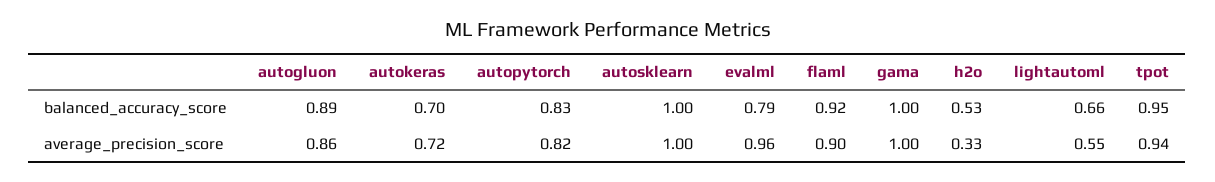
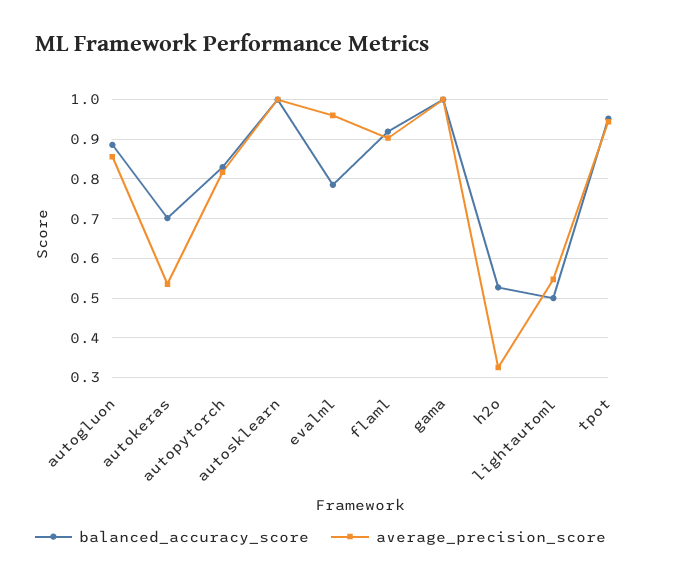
balanced_accuracy_score, lightautoml: 0.66 -> 0.5
average_precision_score, autokeras: 0.72 -> 0.54

